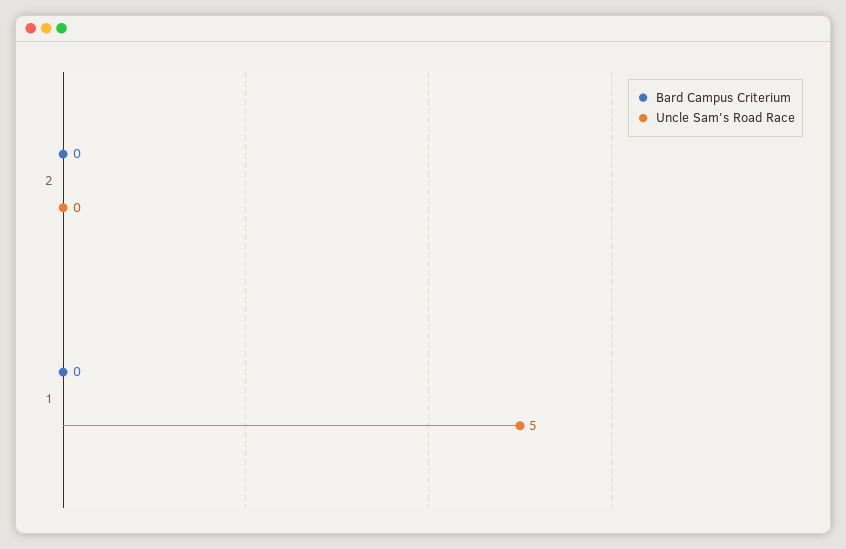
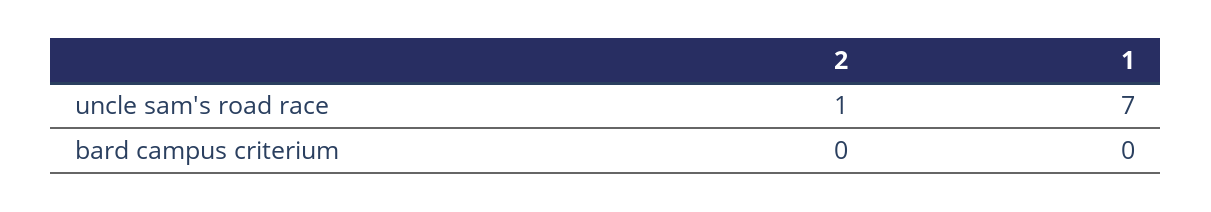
Uncle Sam's Road Race, 2: 0 -> 1
Uncle Sam's Road Race, 1: 5 -> 7

